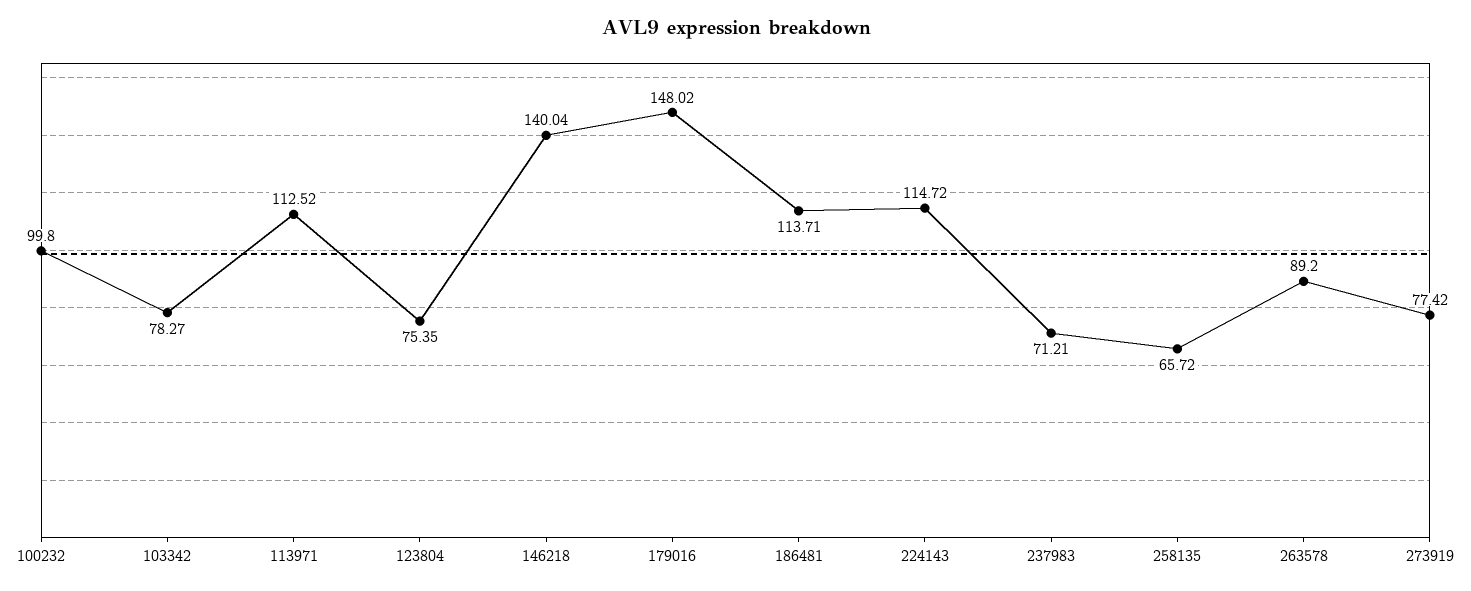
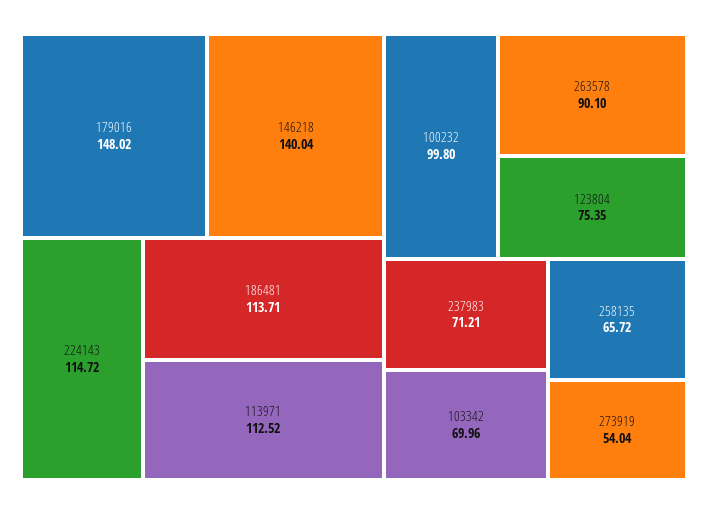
103342: 78.27 -> 69.96
263578: 89.2 -> 90.1
273919: 77.42 -> 54.04

